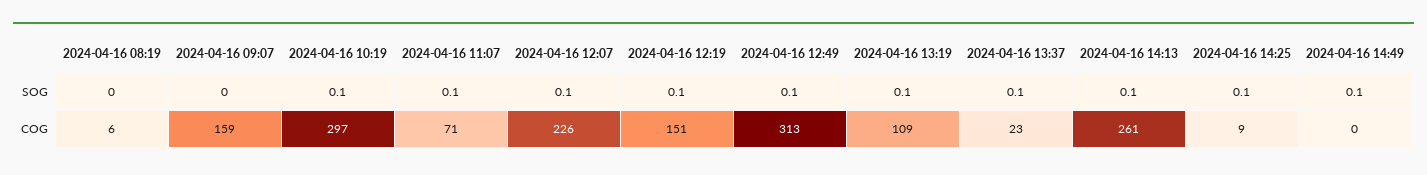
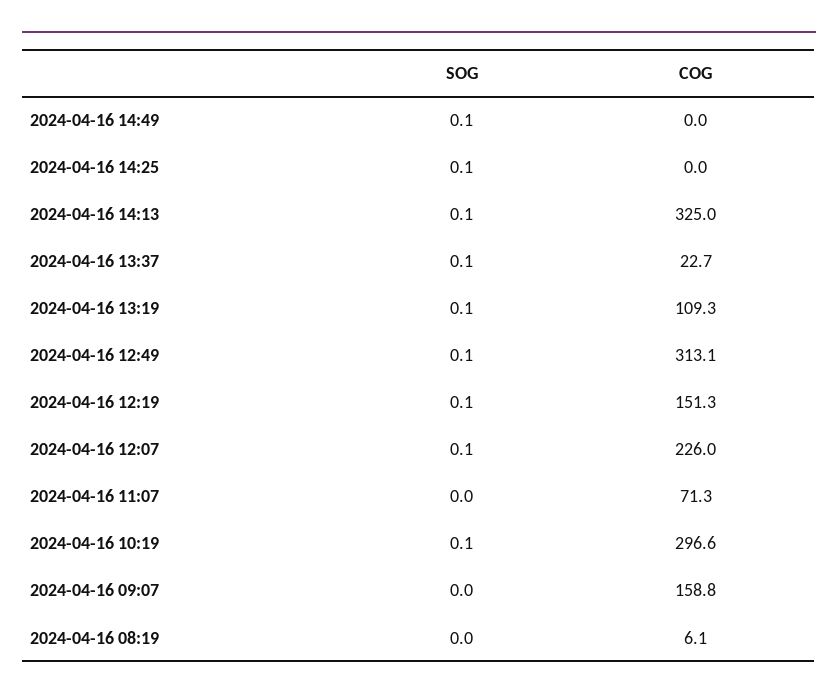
2024-04-16 11:07, SOG: 0.1 -> 0
2024-04-16 14:13, COG: 261 -> 325
2024-04-16 14:25, COG: 9 -> 0

